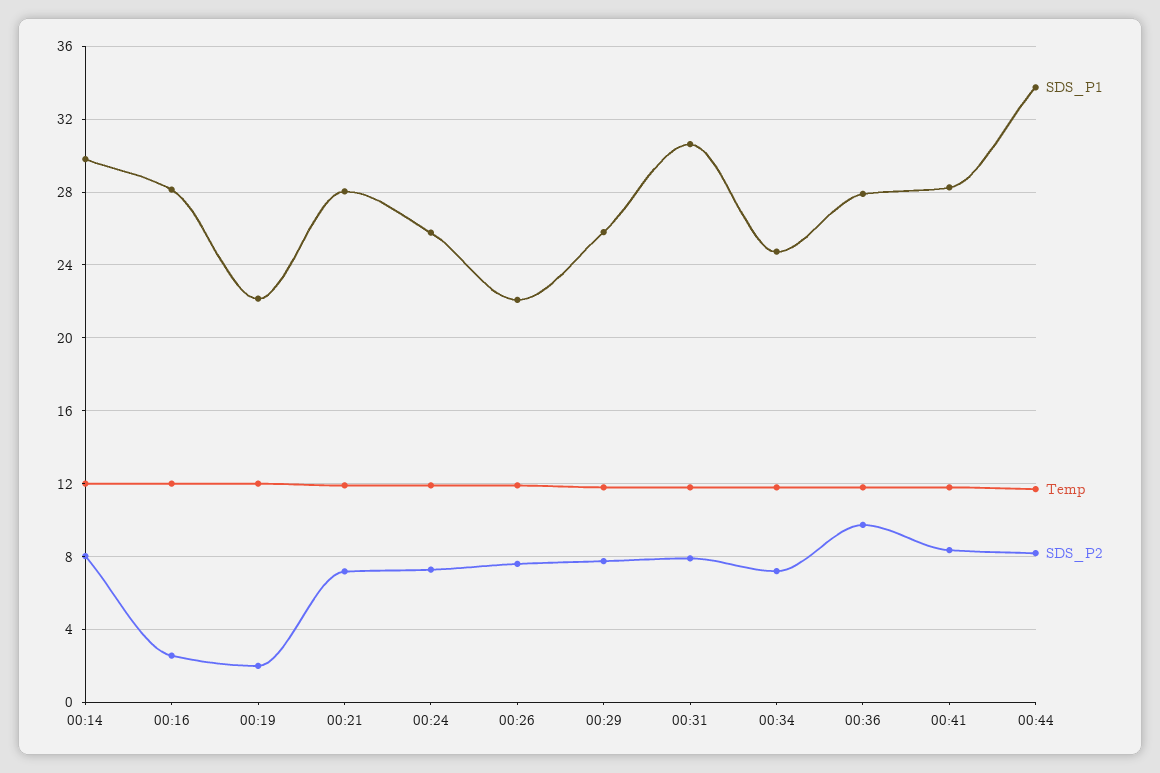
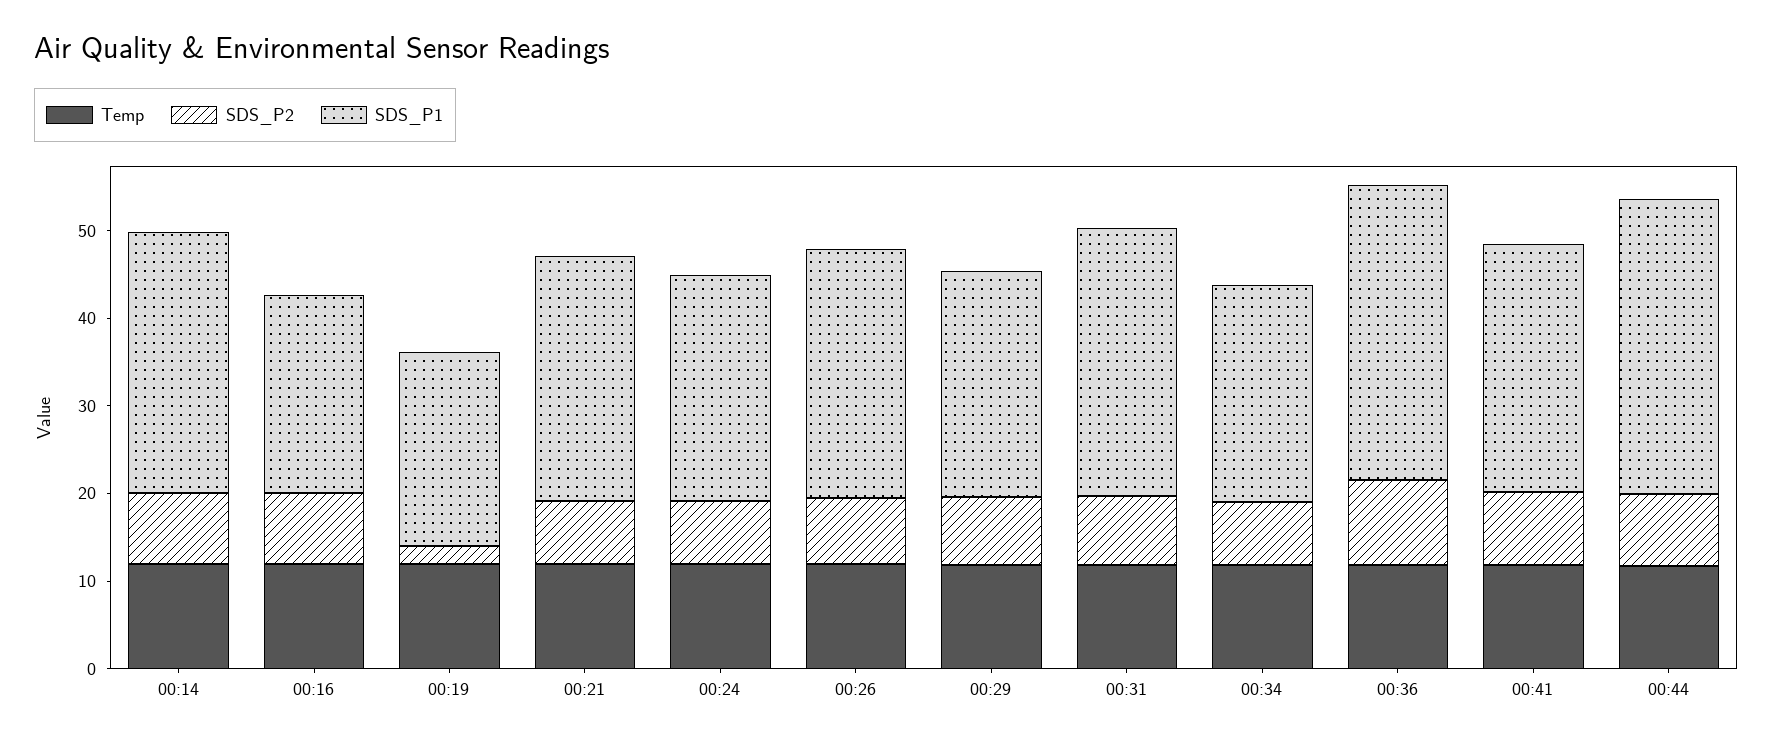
SDS_P1, 00:16: 28 -> 22
SDS_P2, 00:16: 2.5 -> 8
SDS_P1, 00:26: 22 -> 28
SDS_P1, 00:36: 28 -> 34

